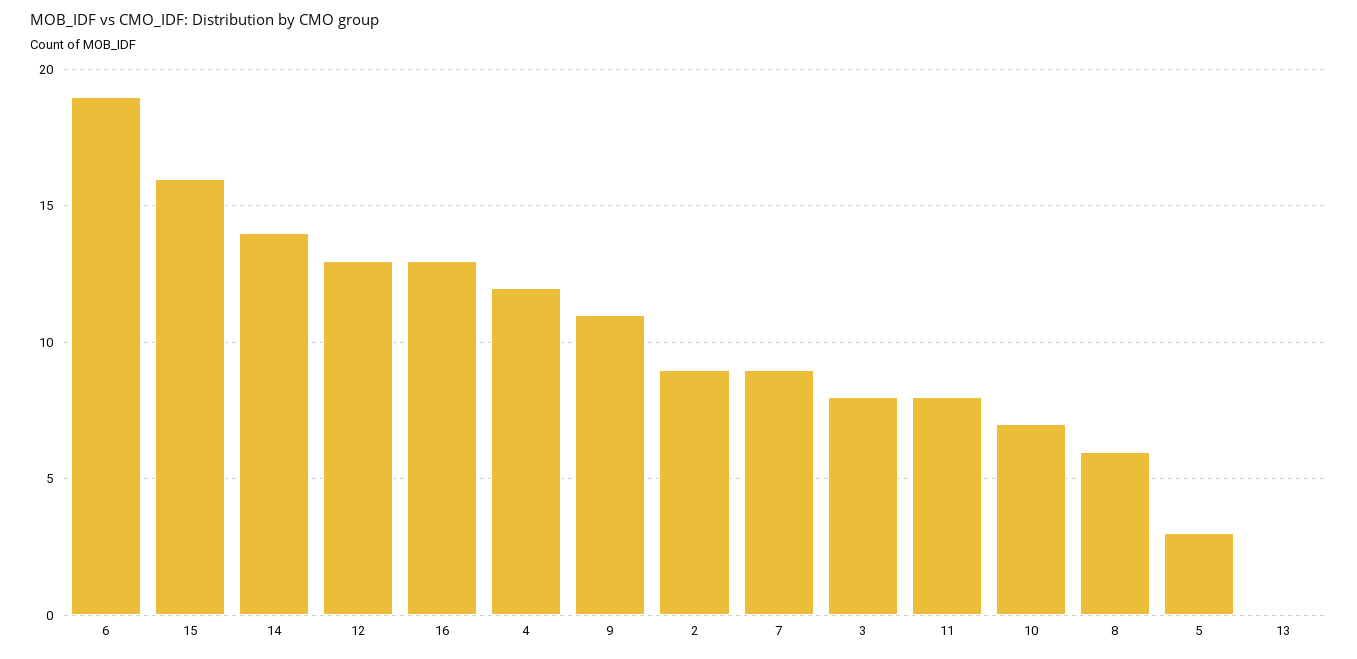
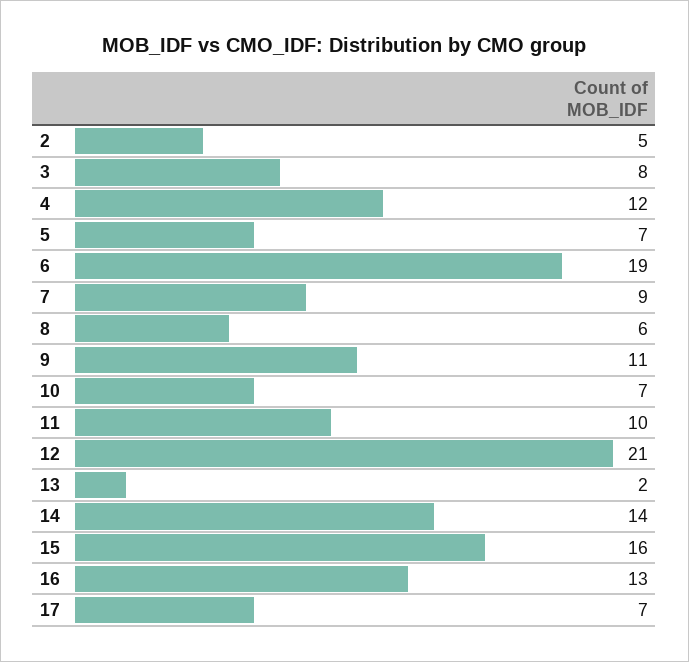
12: 13 -> 21
2: 9 -> 5
11: 8 -> 10
5: 3 -> 7
13: 0 -> 2
17: none -> 7

